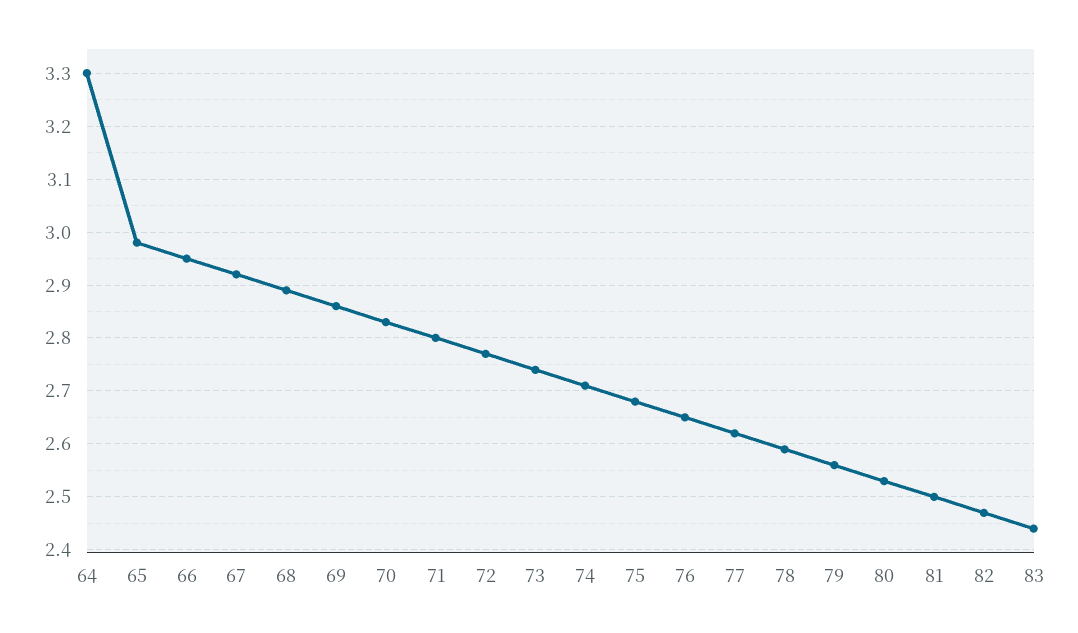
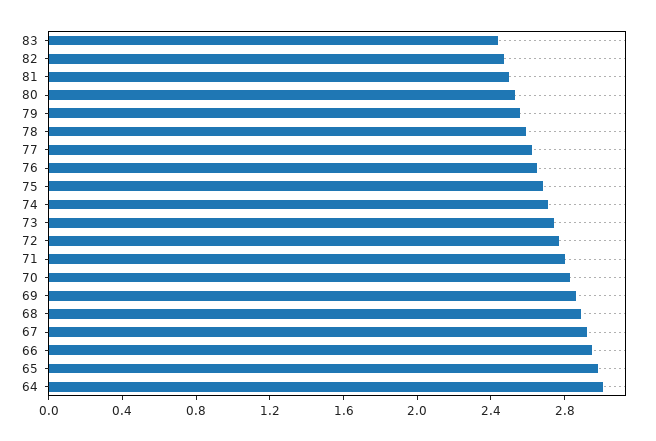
64: 3.3 -> 3

